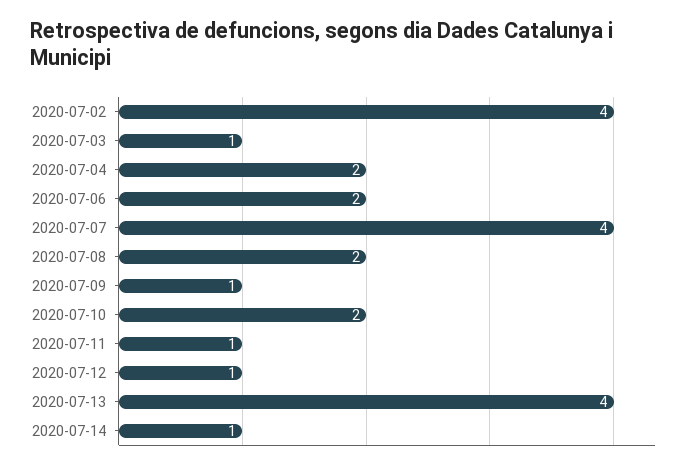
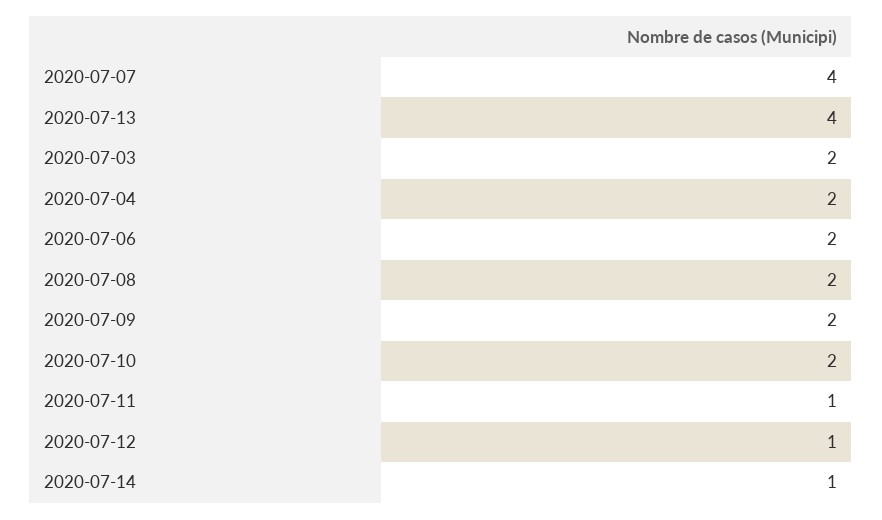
2020-07-02: 4 -> none
2020-07-03: 1 -> 2
2020-07-09: 1 -> 2

